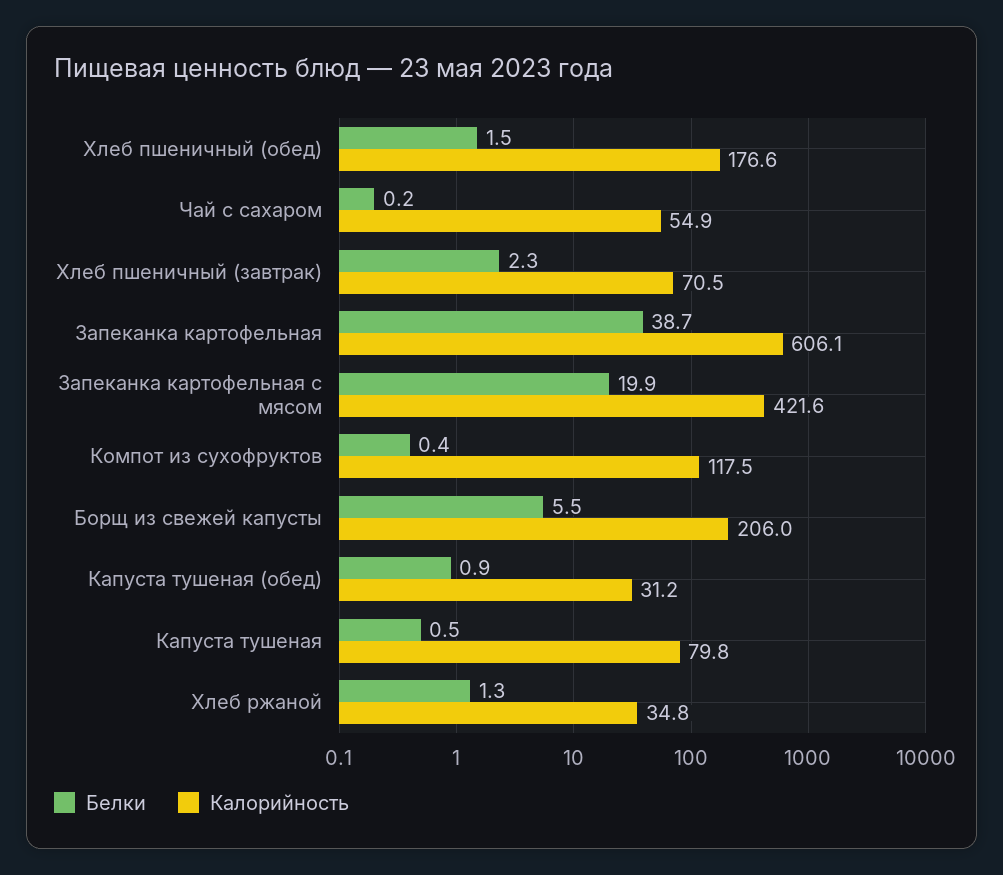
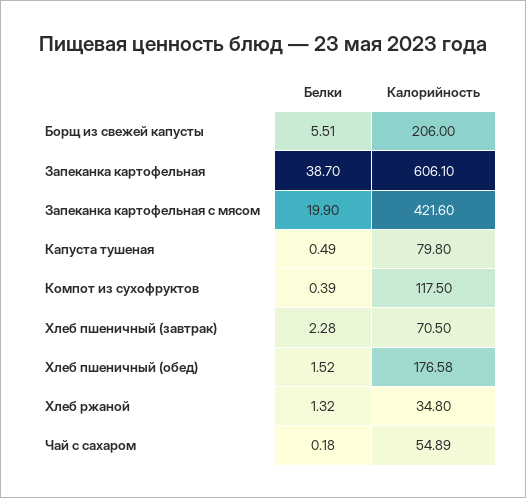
Белки, Капуста тушеная (обед): 0.9 -> none
Калорийность, Капуста тушеная (обед): 31.2 -> none

